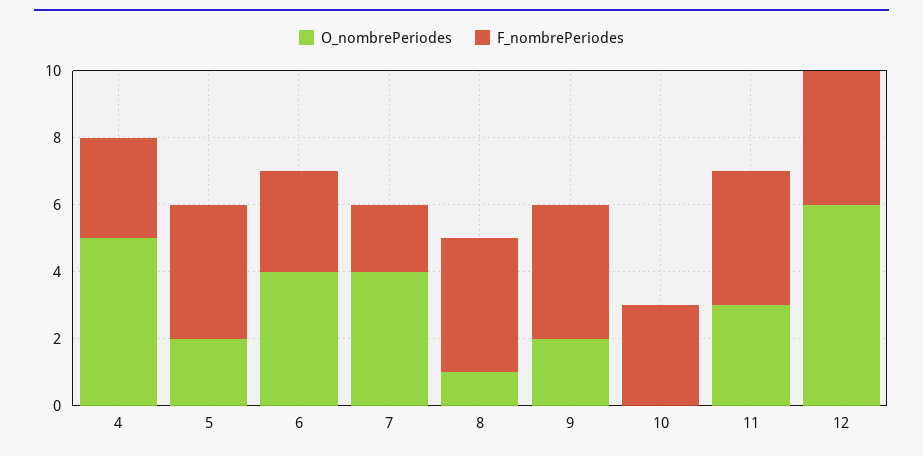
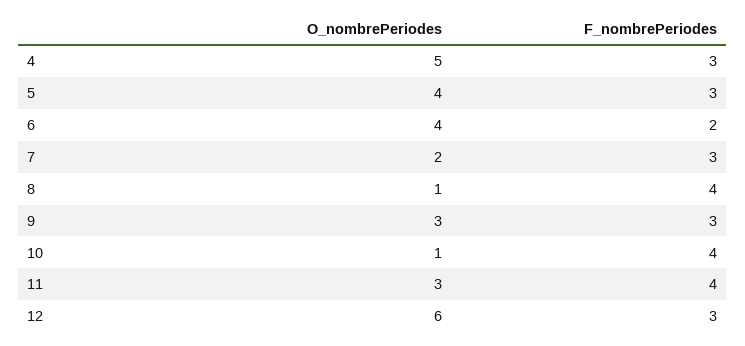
O_nombrePeriodes, 5: 2 -> 4
F_nombrePeriodes, 5: 4 -> 3
F_nombrePeriodes, 6: 3 -> 2
O_nombrePeriodes, 7: 4 -> 2
F_nombrePeriodes, 7: 2 -> 3
O_nombrePeriodes, 9: 2 -> 3
F_nombrePeriodes, 9: 4 -> 3
O_nombrePeriodes, 10: 0 -> 1
F_nombrePeriodes, 10: 3 -> 4
F_nombrePeriodes, 12: 4 -> 3

